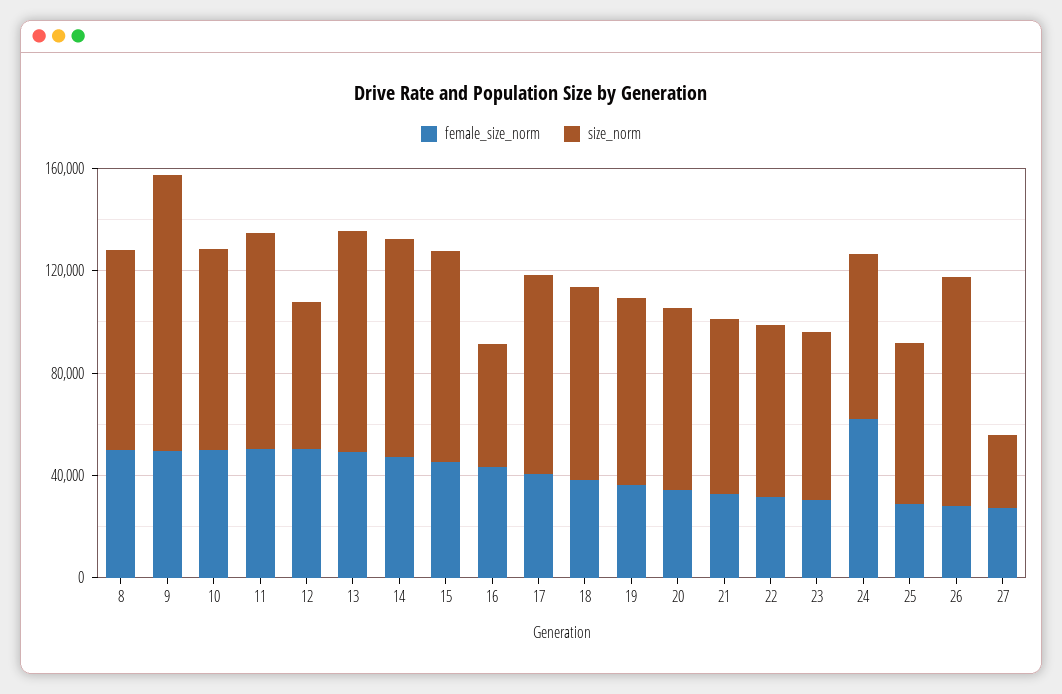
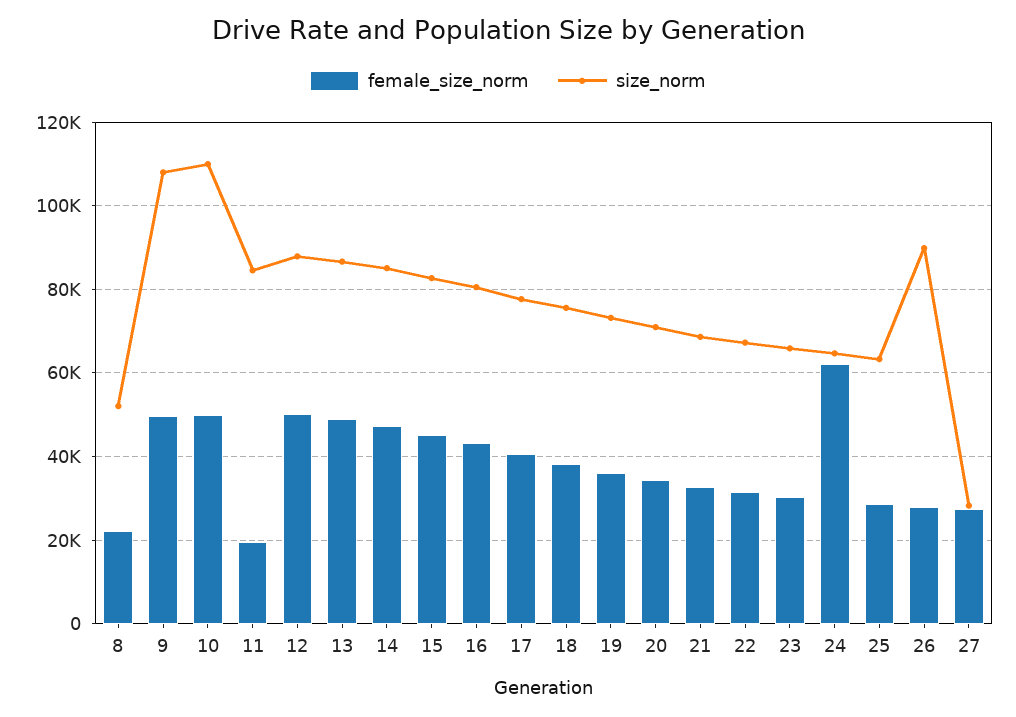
female_size_norm, 8: 50000 -> 22000
size_norm, 8: 80000 -> 52000
size_norm, 10: 80000 -> 110000
female_size_norm, 11: 50000 -> 20000
size_norm, 12: 60000 -> 88000
size_norm, 16: 50000 -> 80000

